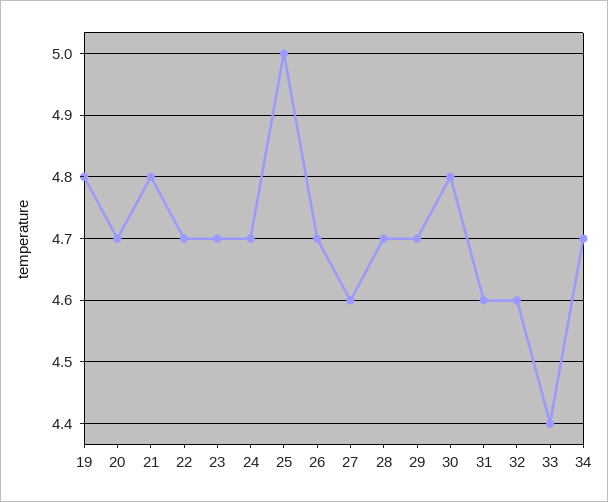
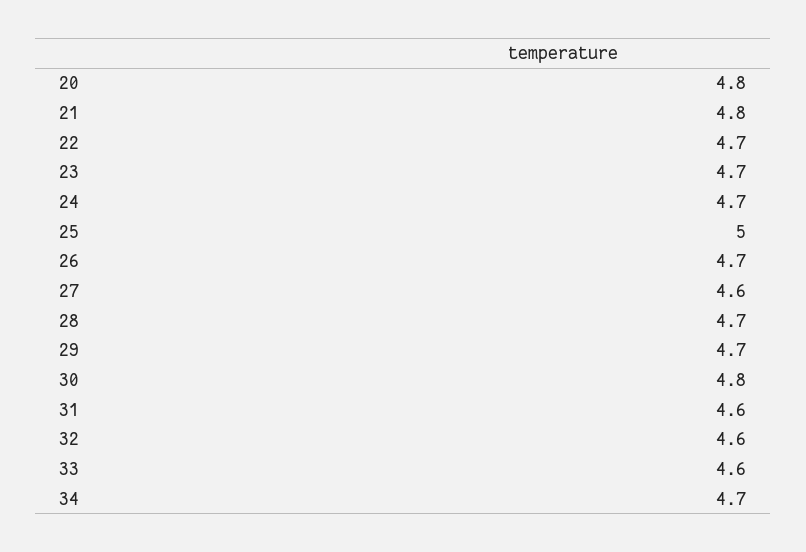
19: 4.8 -> none
20: 4.7 -> 4.8
33: 4.4 -> 4.6

